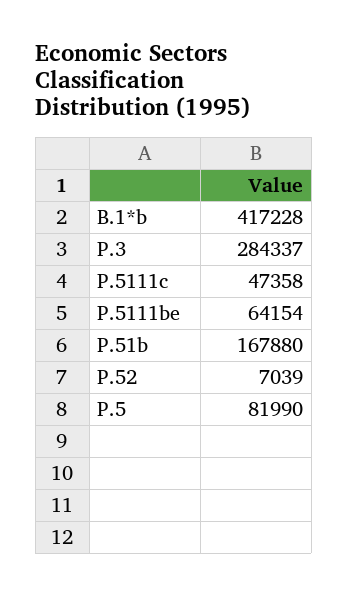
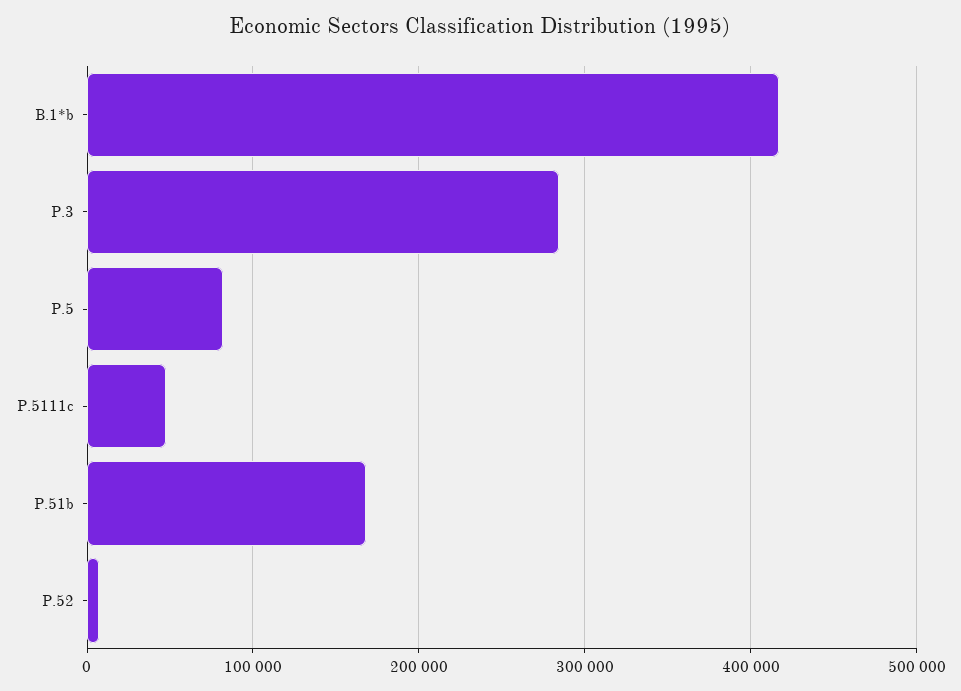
P.5111be: 64154 -> none

